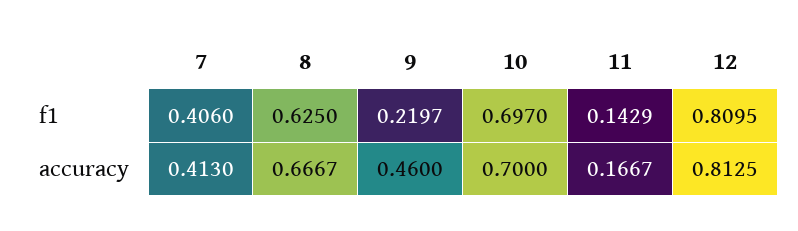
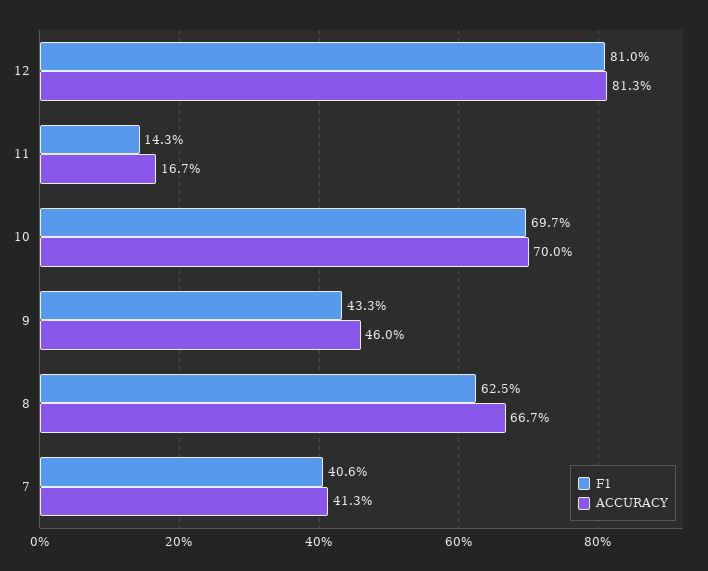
f1, 9: 0.2197 -> 0.433

